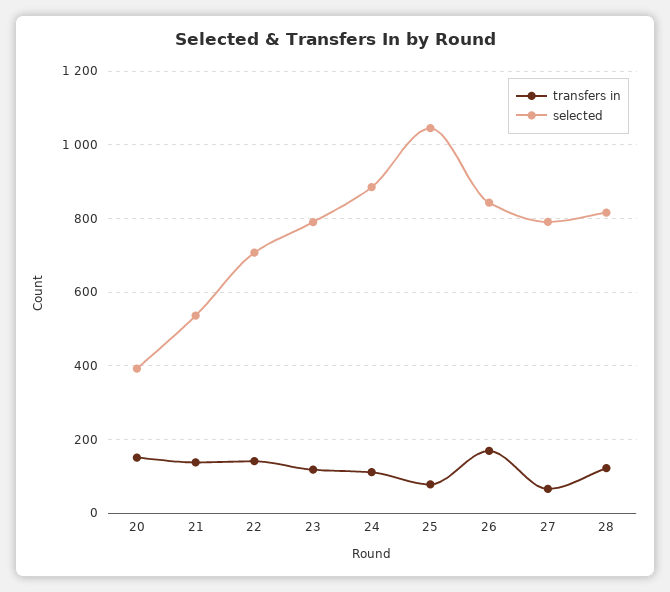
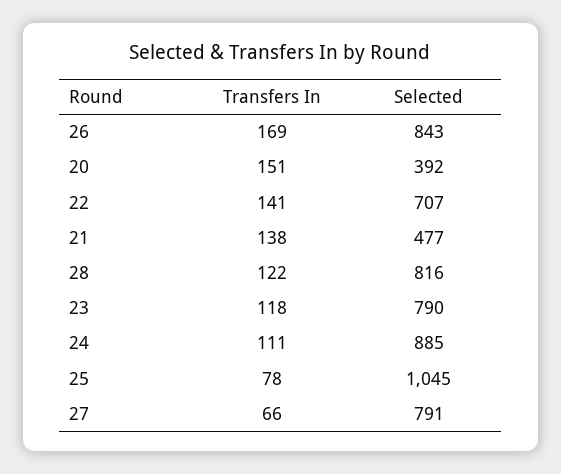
selected, 21: 540 -> 477

